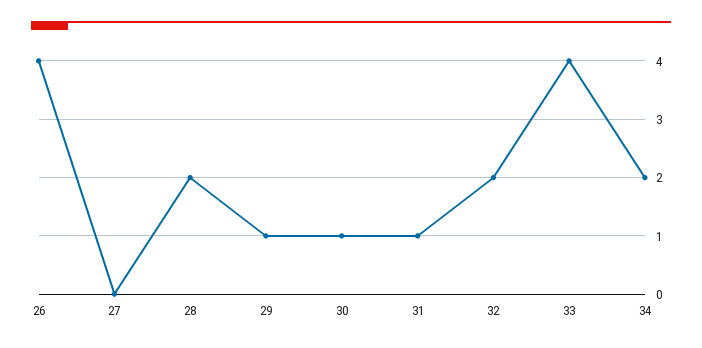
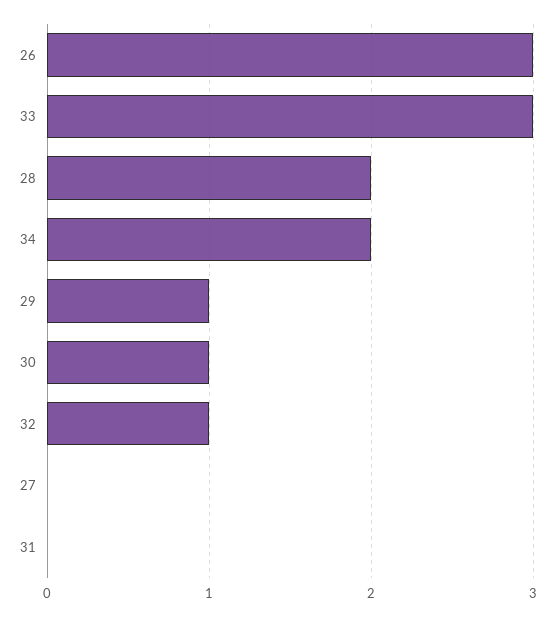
26: 4 -> 3
31: 1 -> 0
32: 2 -> 1
33: 4 -> 3

